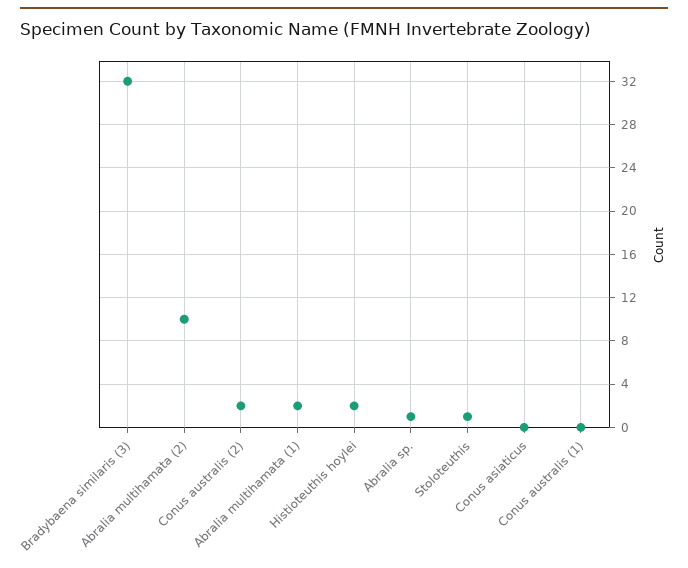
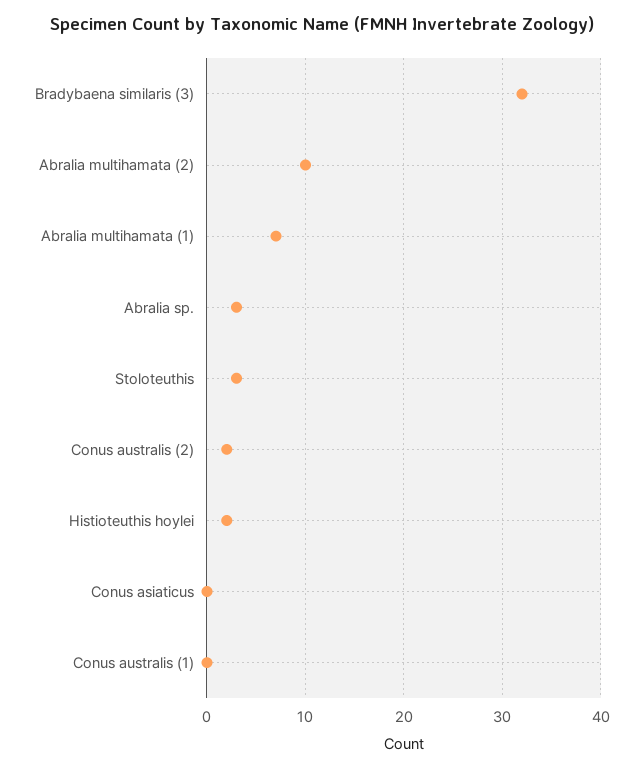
Abralia multihamata (1): 2 -> 7
Abralia sp.: 1 -> 3
Stoloteuthis: 1 -> 3

